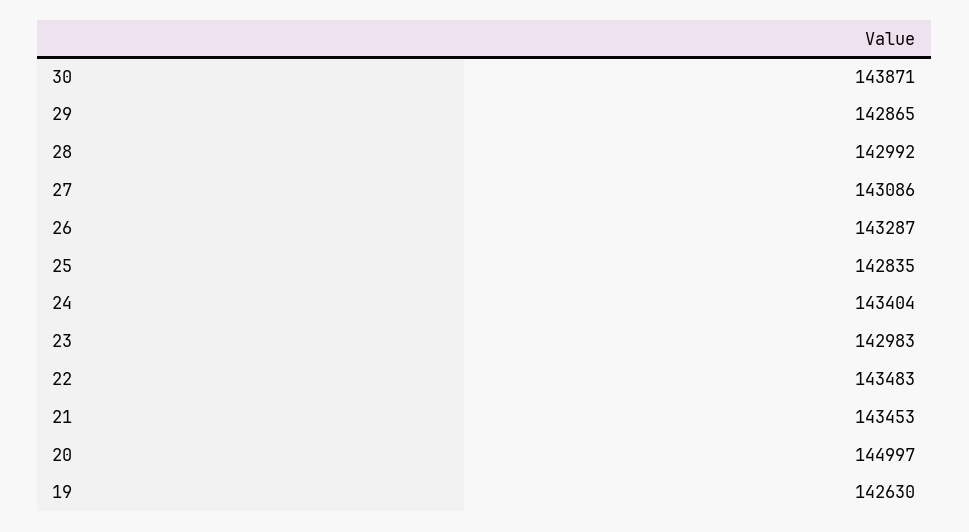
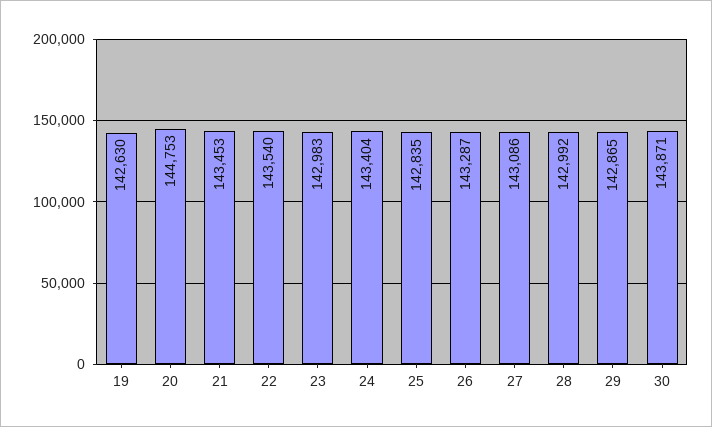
22: 143483 -> 143540
20: 144997 -> 144753

